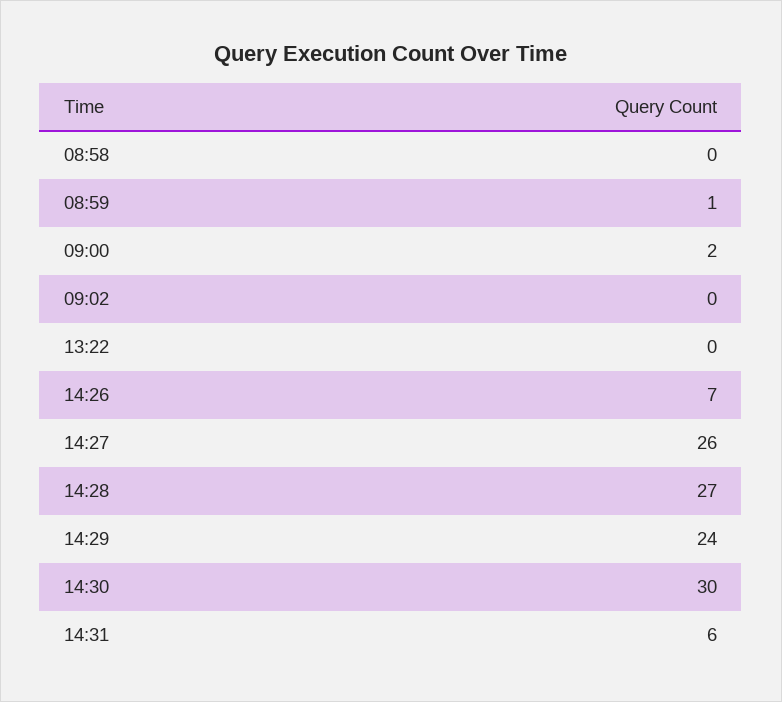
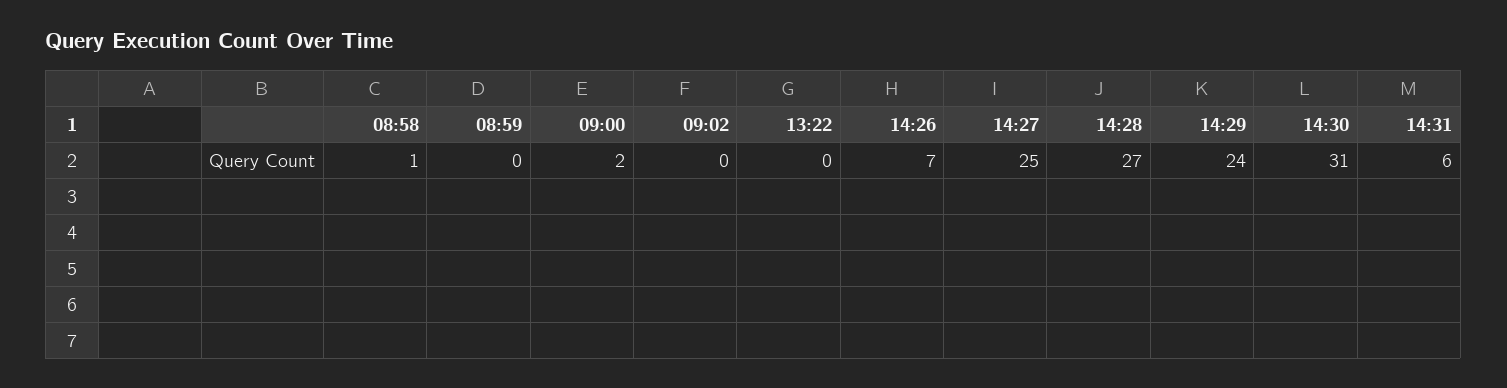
08:58: 0 -> 1
08:59: 1 -> 0
14:27: 26 -> 25
14:30: 30 -> 31

